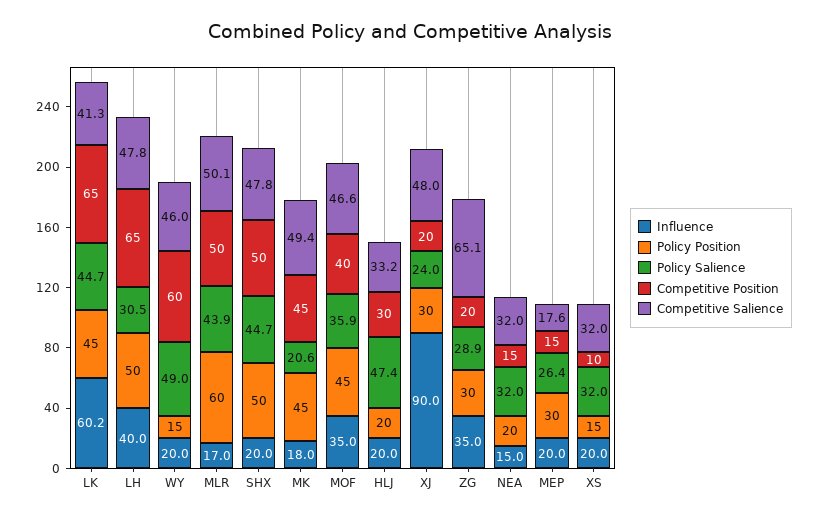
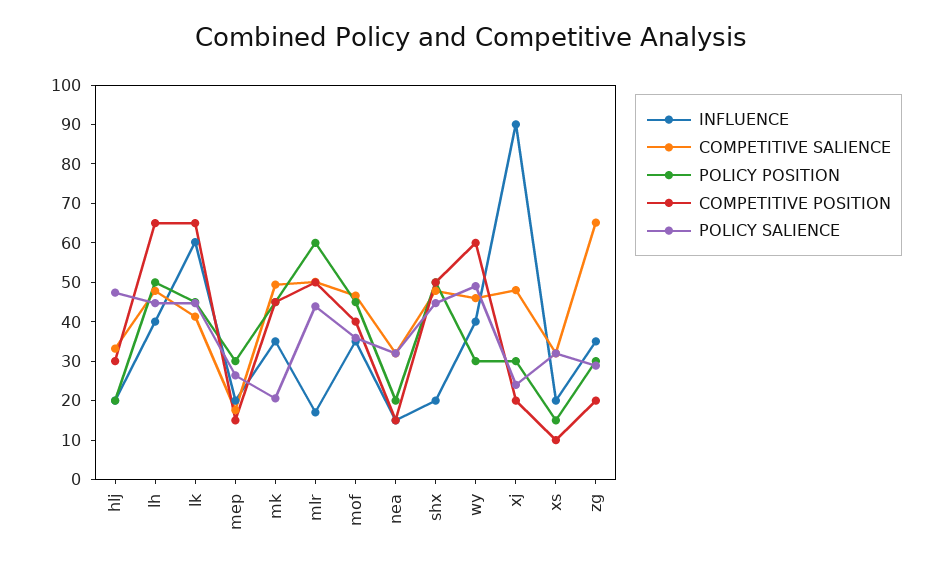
Policy Salience, LH: 30.5 -> 45
Influence, WY: 20 -> 40
Policy Position, WY: 15 -> 30
Influence, MK: 18 -> 35

